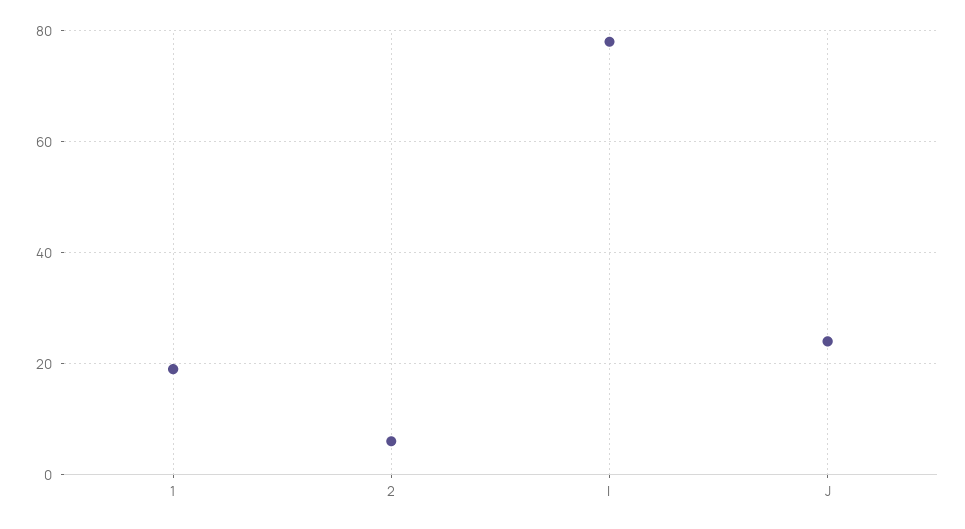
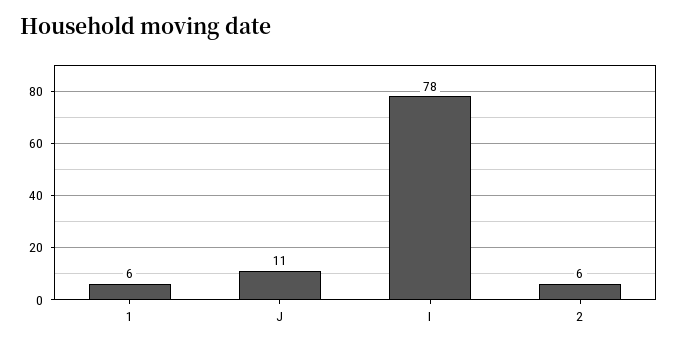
1: 20 -> 6
J: 25 -> 11

